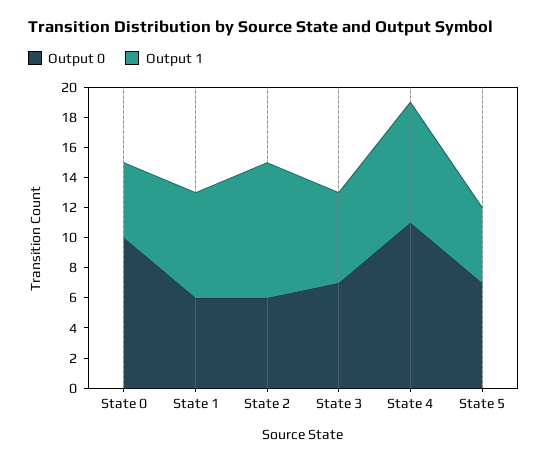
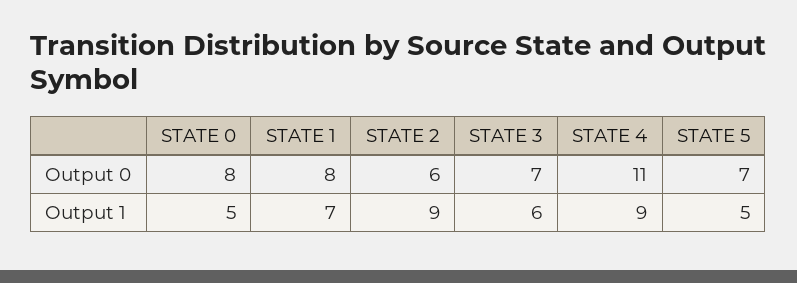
Output 0, State 0: 10 -> 8
Output 0, State 1: 6 -> 8
Output 1, State 4: 8 -> 9

